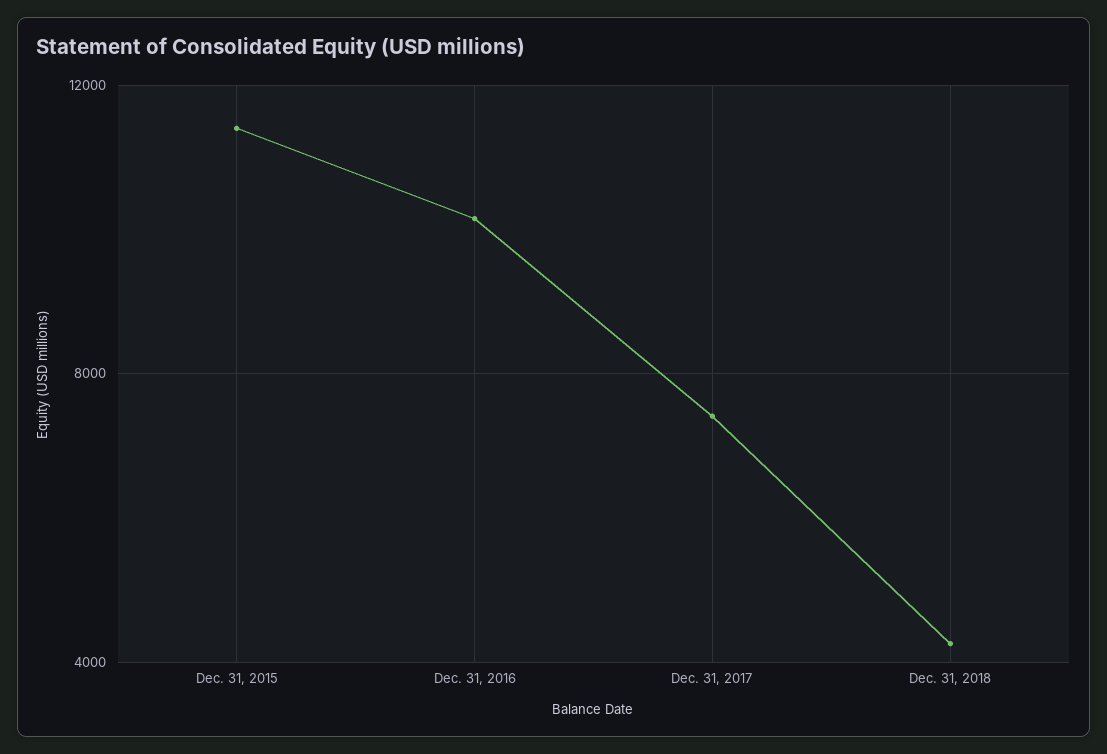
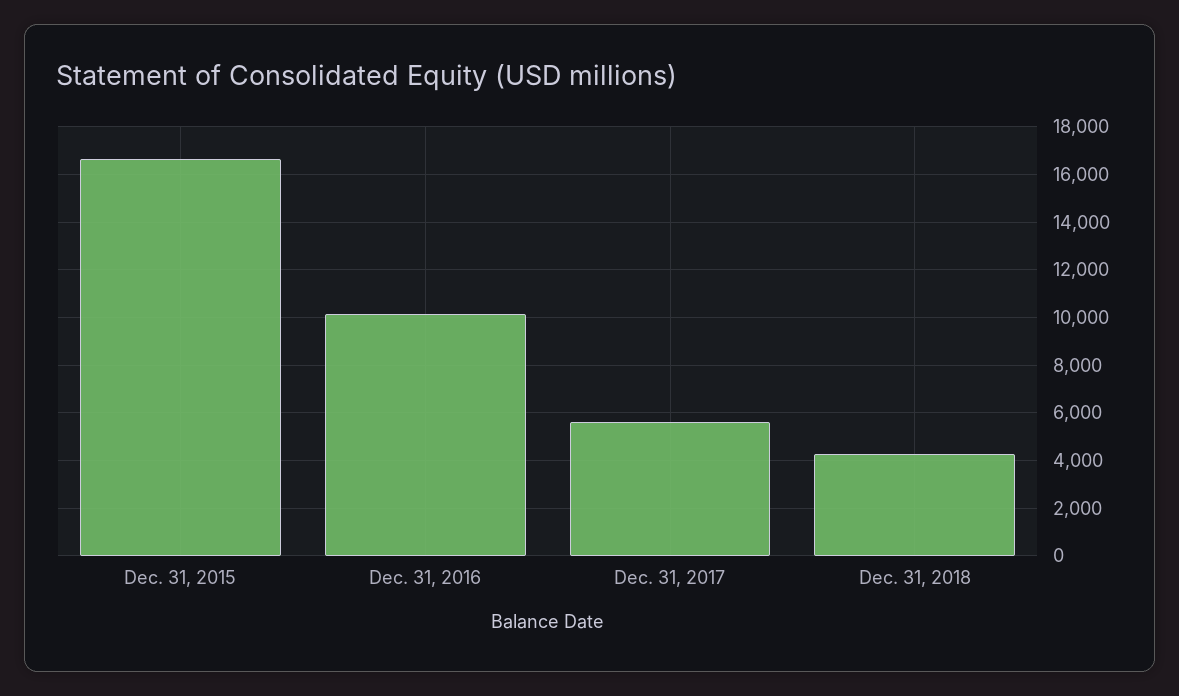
Dec. 31, 2015: 11500 -> 16500
Dec. 31, 2017: 7500 -> 5500

